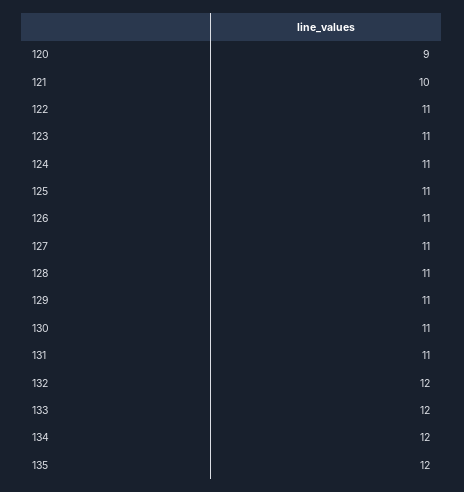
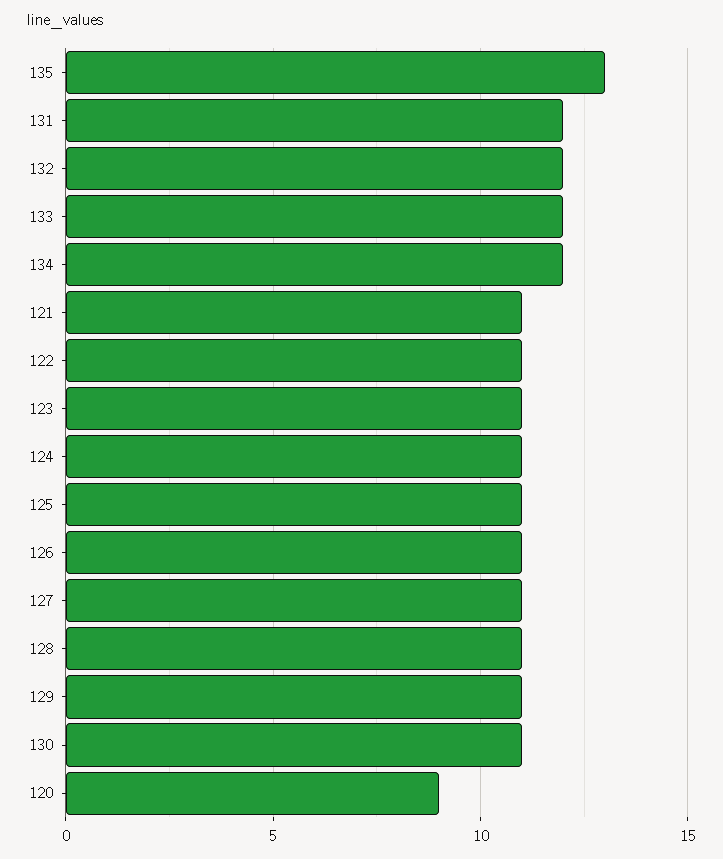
121: 10 -> 11
131: 11 -> 12
135: 12 -> 13

